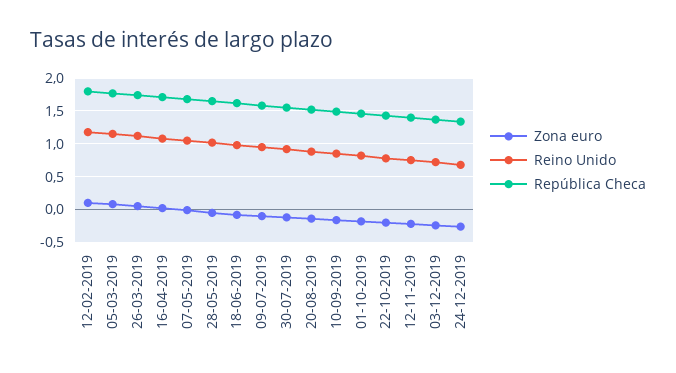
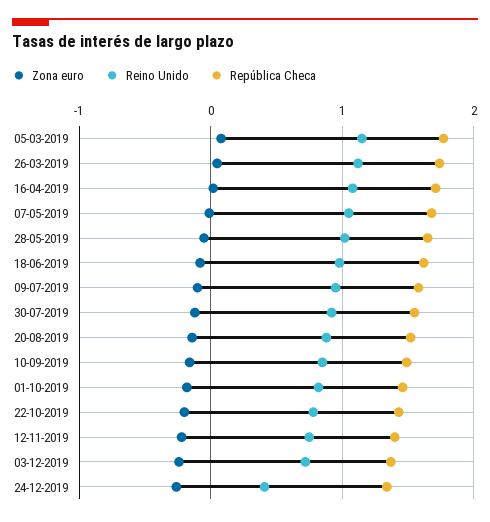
Zona euro, 12-02-2019: 0.1 -> none
Reino Unido, 12-02-2019: 1.2 -> none
República Checa, 12-02-2019: 1.8 -> none
Reino Unido, 24-12-2019: 0.7 -> 0.4

